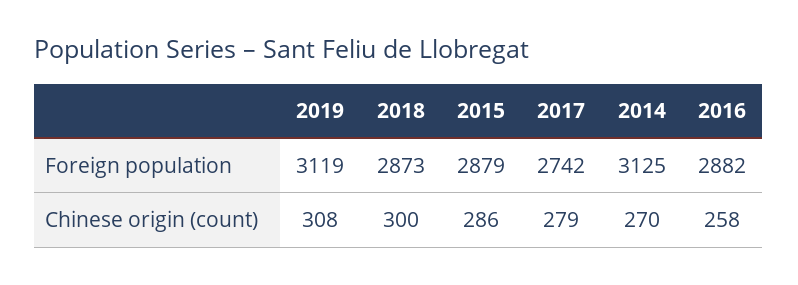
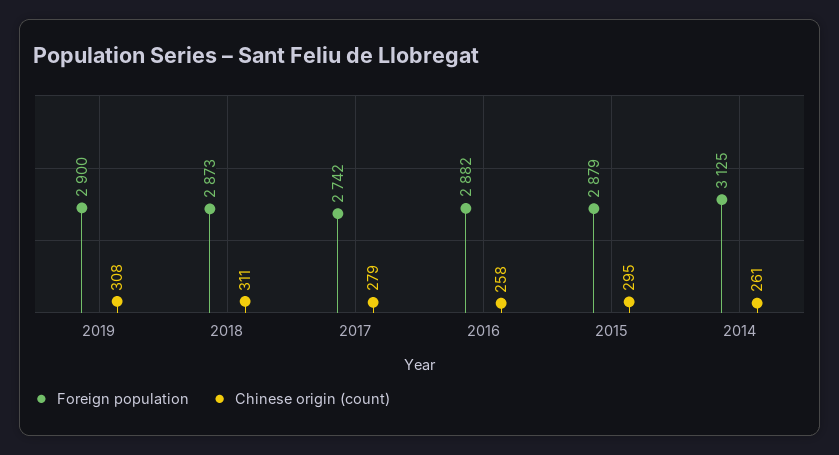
Foreign population, 2019: 3119 -> 2900
Chinese origin (count), 2018: 300 -> 311
Chinese origin (count), 2015: 286 -> 295
Chinese origin (count), 2014: 270 -> 261

